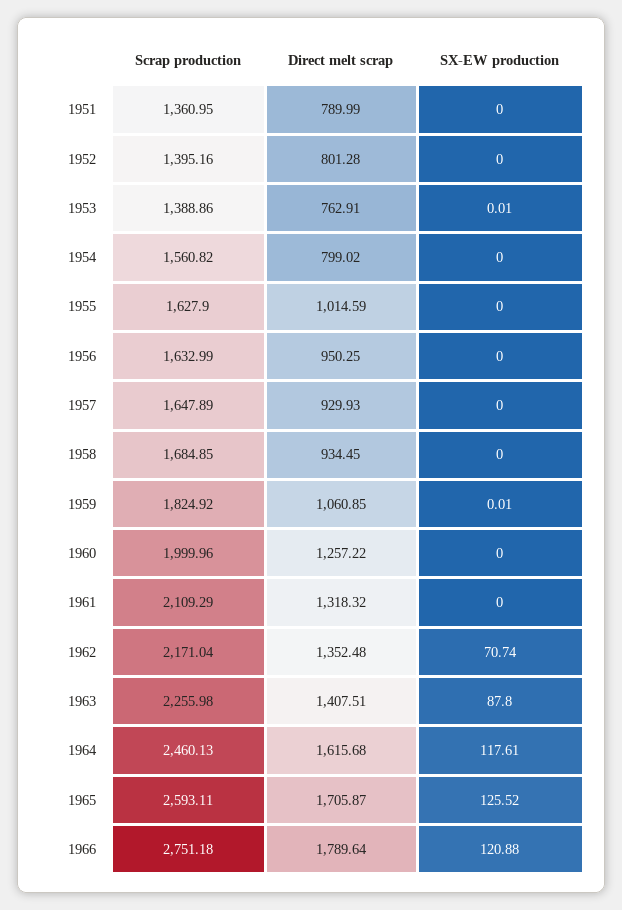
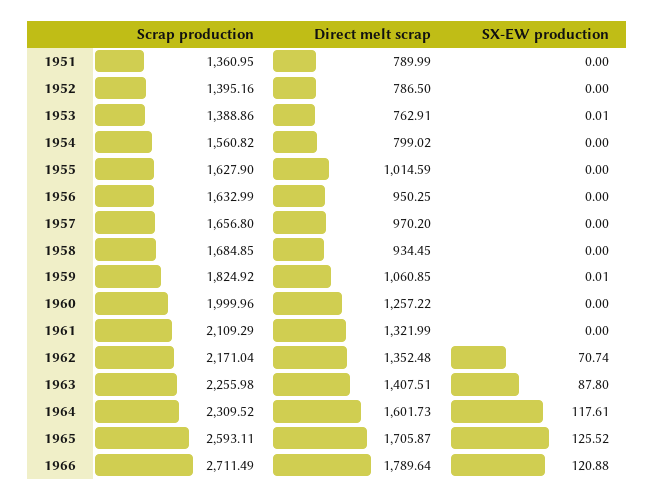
Direct melt scrap, 1952: 801.28 -> 786.5
Scrap production, 1957: 1647.89 -> 1656.8
Direct melt scrap, 1957: 929.93 -> 970.2
Direct melt scrap, 1961: 1318.32 -> 1321.99
Scrap production, 1964: 2460.13 -> 2309.52
Direct melt scrap, 1964: 1615.68 -> 1601.73
Scrap production, 1966: 2751.18 -> 2711.49

